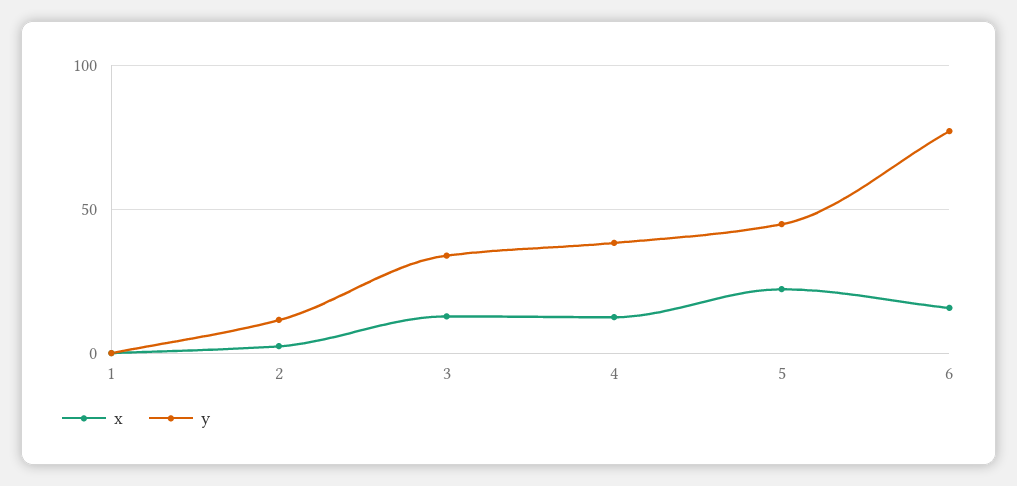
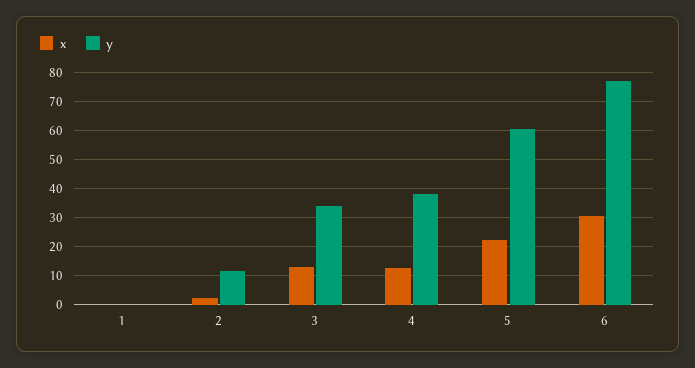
y, 5: 45 -> 60
x, 6: 15 -> 30

